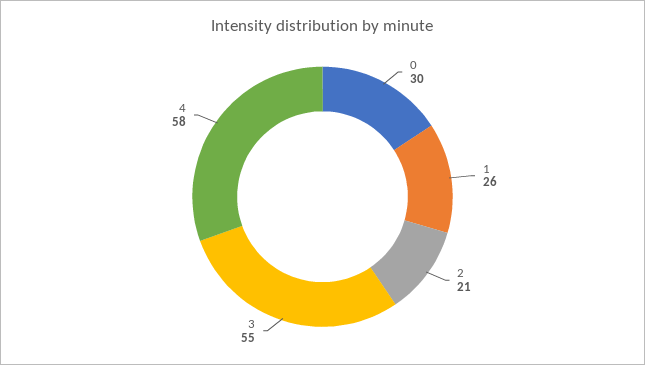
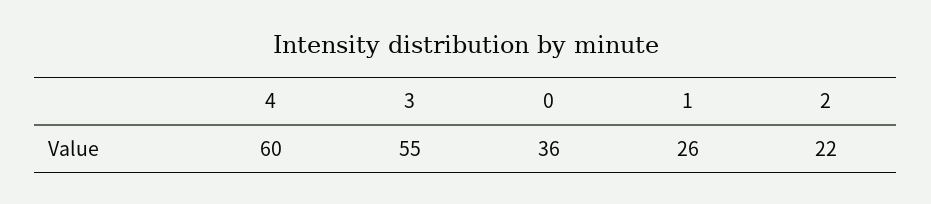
0: 30 -> 36
2: 21 -> 22
4: 58 -> 60

